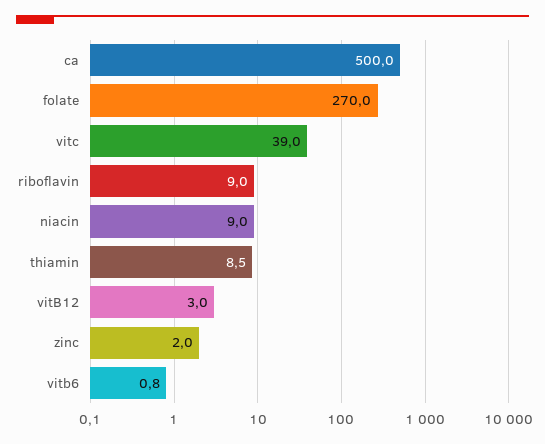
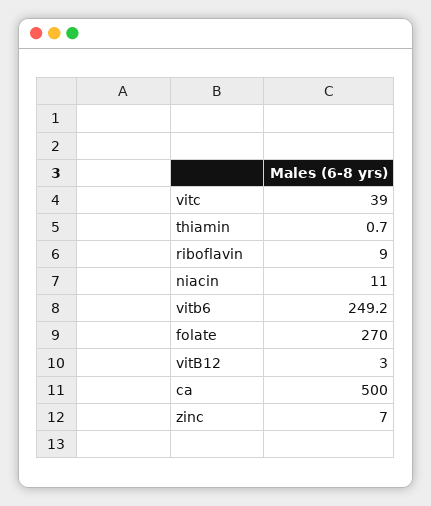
niacin: 9 -> 11
thiamin: 8.5 -> 0.7
zinc: 2 -> 7
vitb6: 0.8 -> 249.2

